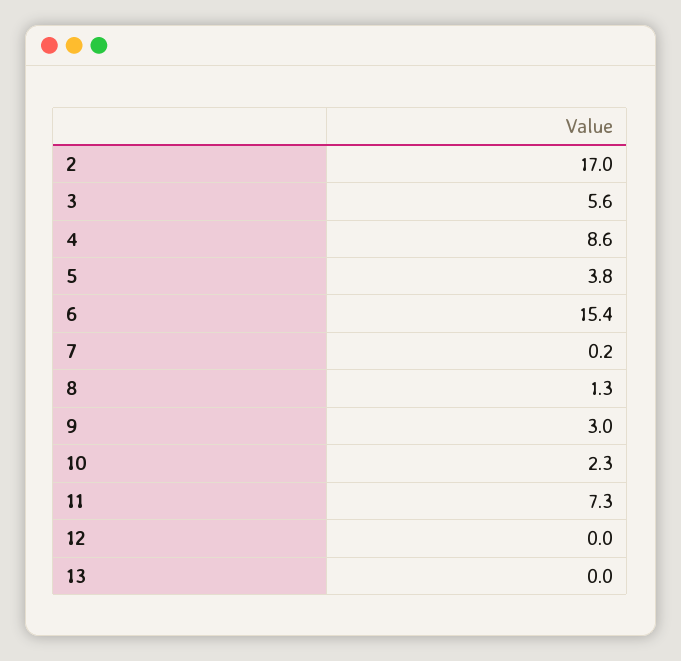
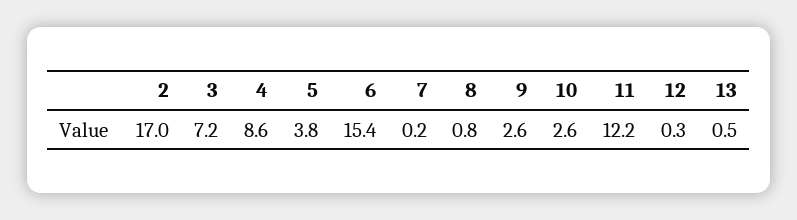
3: 5.6 -> 7.2
8: 1.3 -> 0.8
9: 3 -> 2.6
10: 2.3 -> 2.6
11: 7.3 -> 12.2
12: 0 -> 0.3
13: 0 -> 0.5

